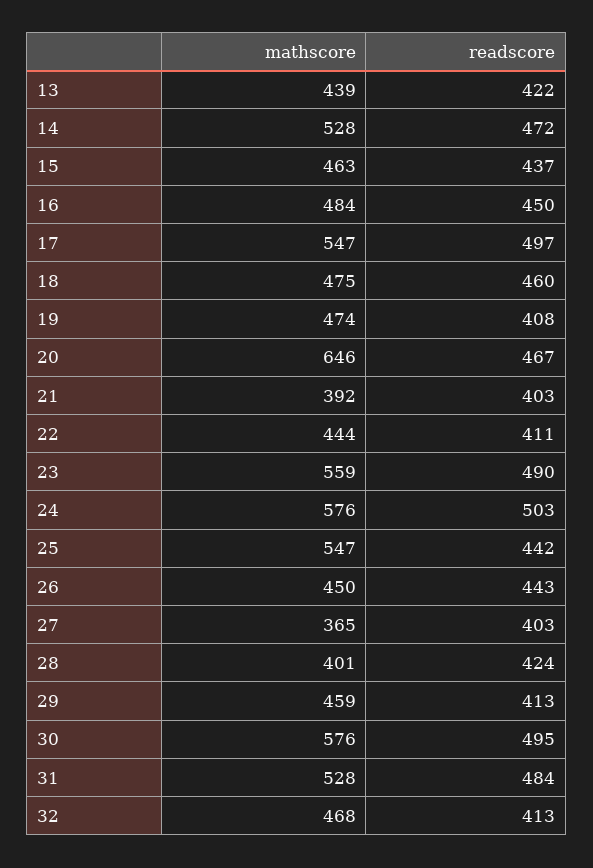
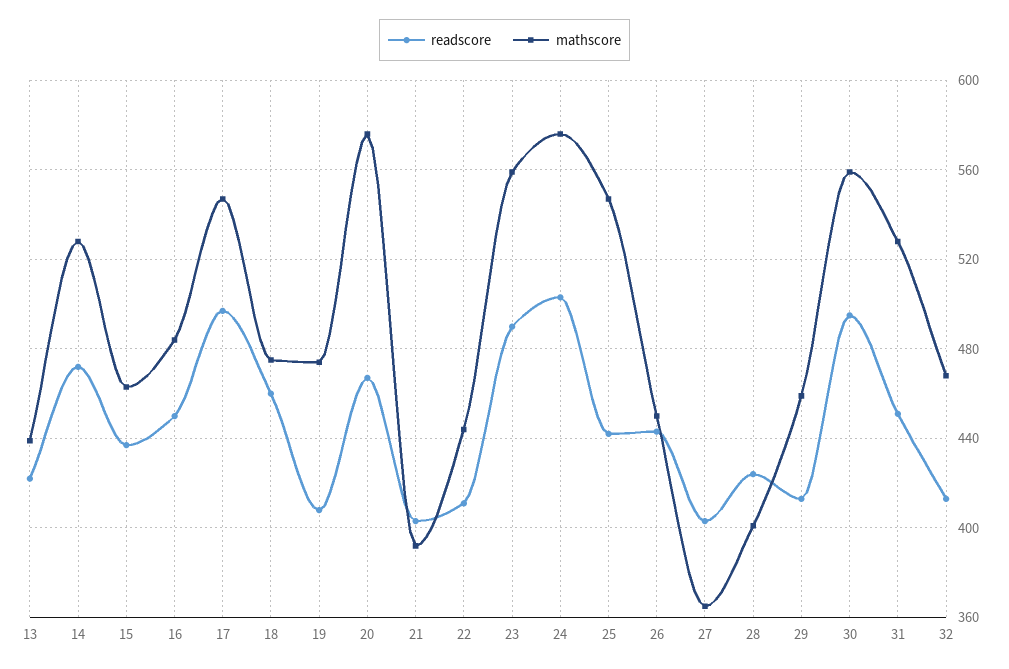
mathscore, 20: 646 -> 575
mathscore, 30: 576 -> 560
readscore, 31: 484 -> 450

